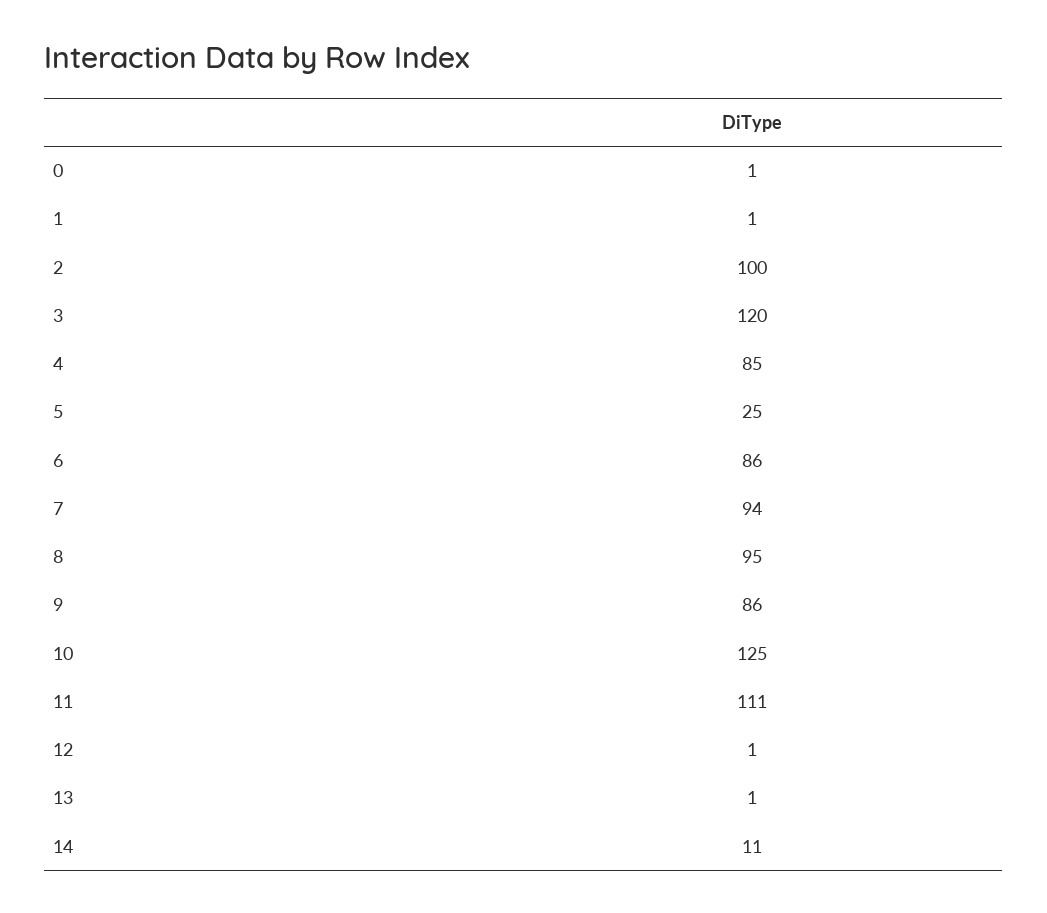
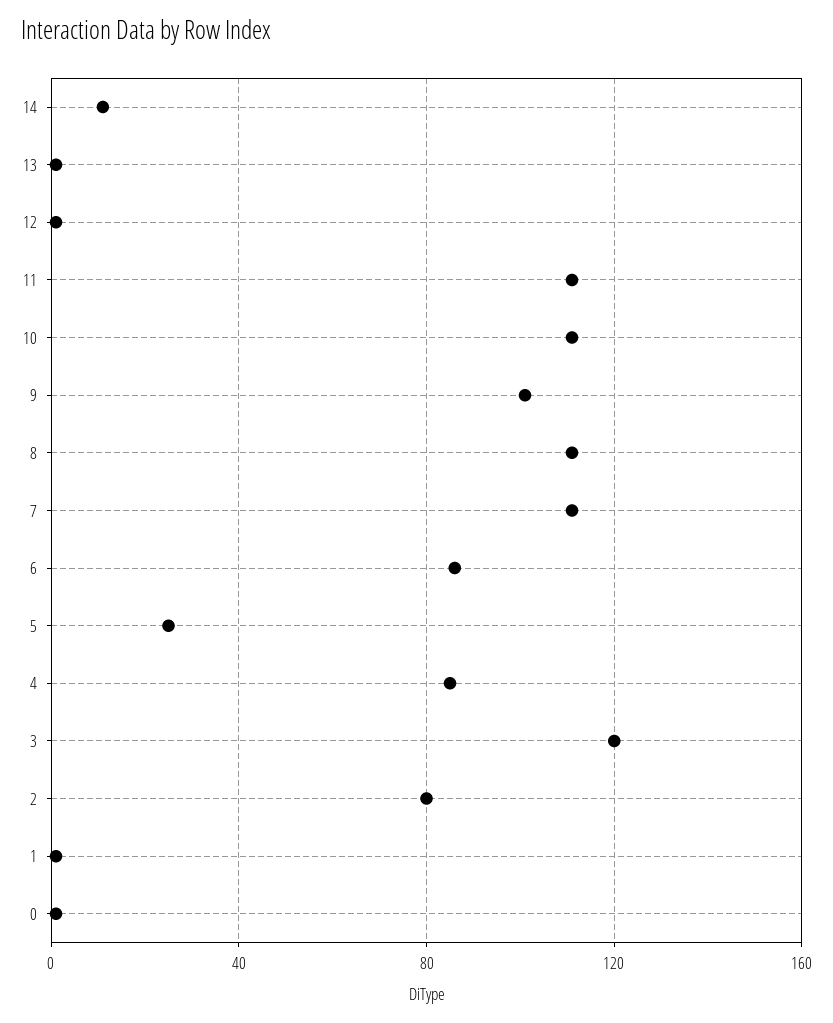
2: 100 -> 80
7: 94 -> 110
8: 95 -> 110
9: 86 -> 100
10: 125 -> 110

